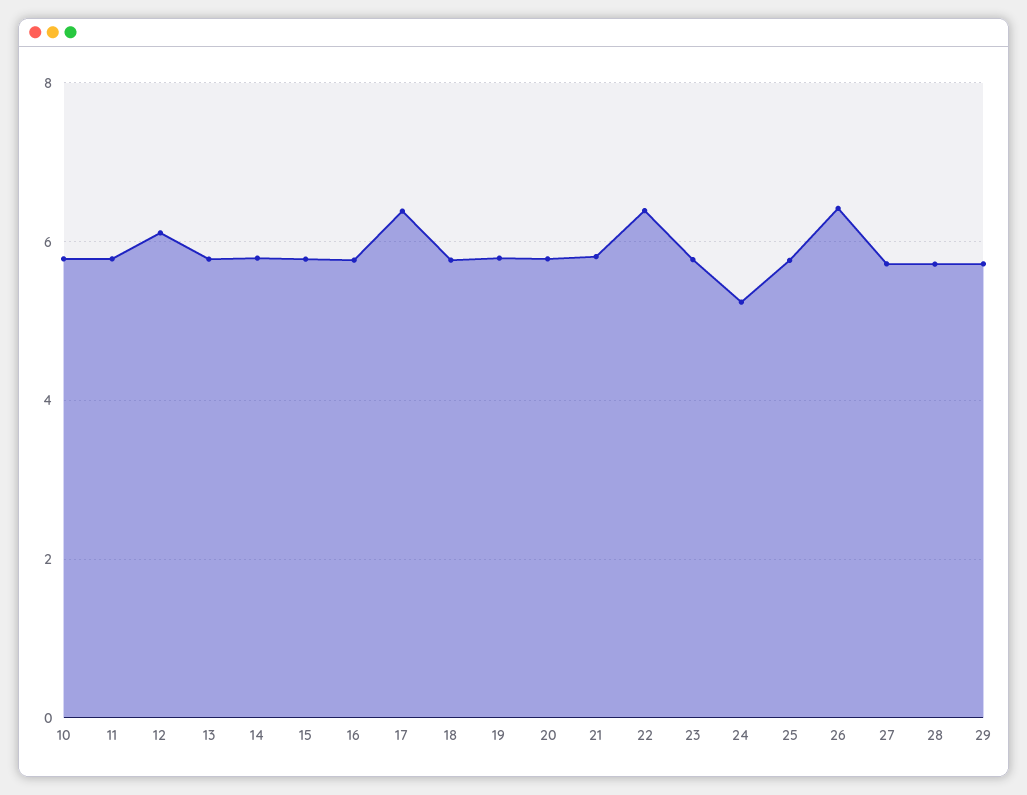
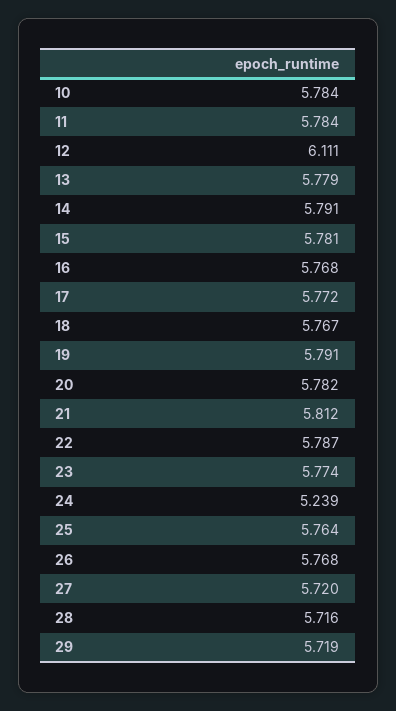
17: 6.4 -> 5.772
22: 6.4 -> 5.787
26: 6.4 -> 5.768

